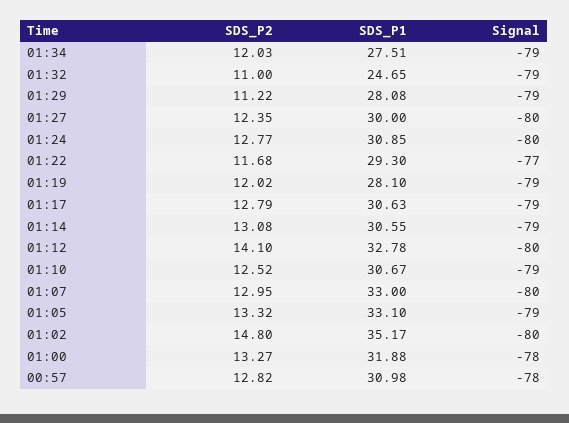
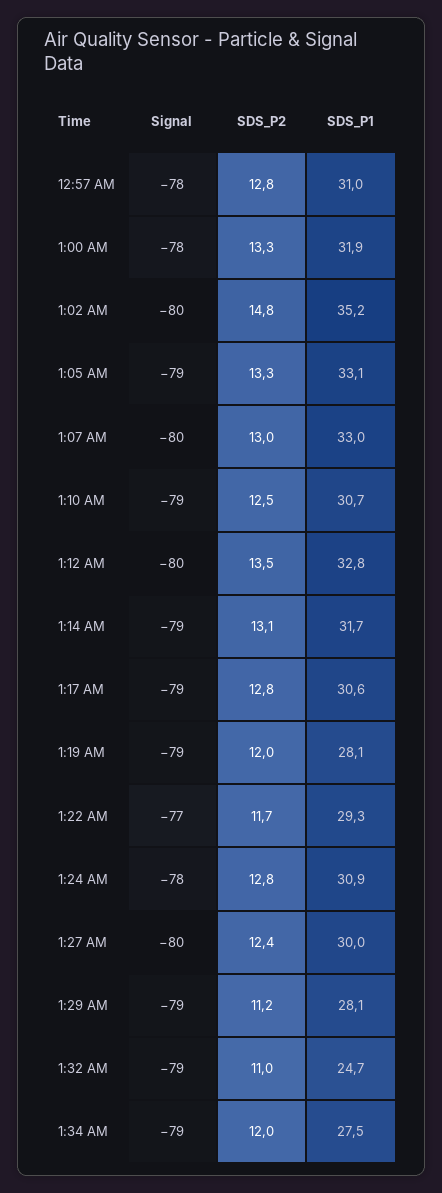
Signal, 01:24: -80 -> -78
SDS_P1, 01:14: 30.55 -> 31.7
SDS_P2, 01:12: 14.1 -> 13.5

